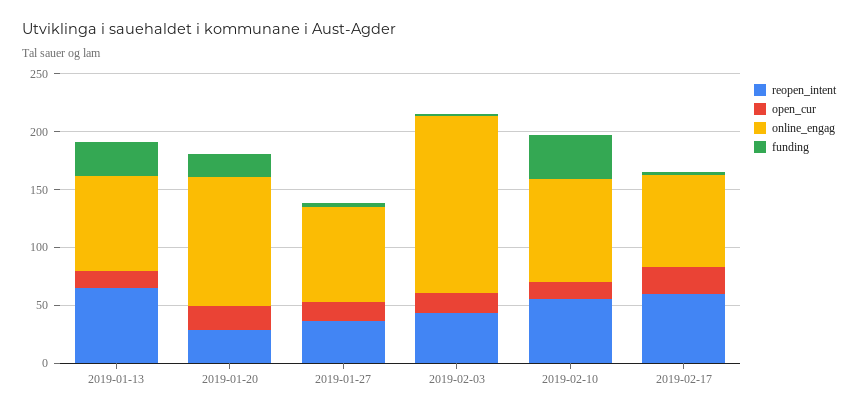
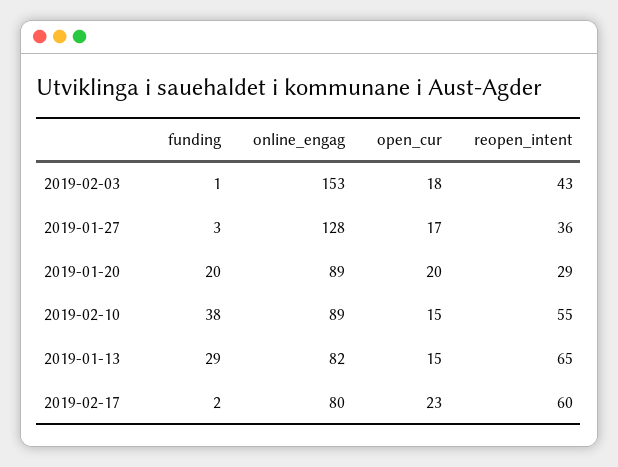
online_engag, 2019-01-20: 110 -> 89
online_engag, 2019-01-27: 80 -> 128

